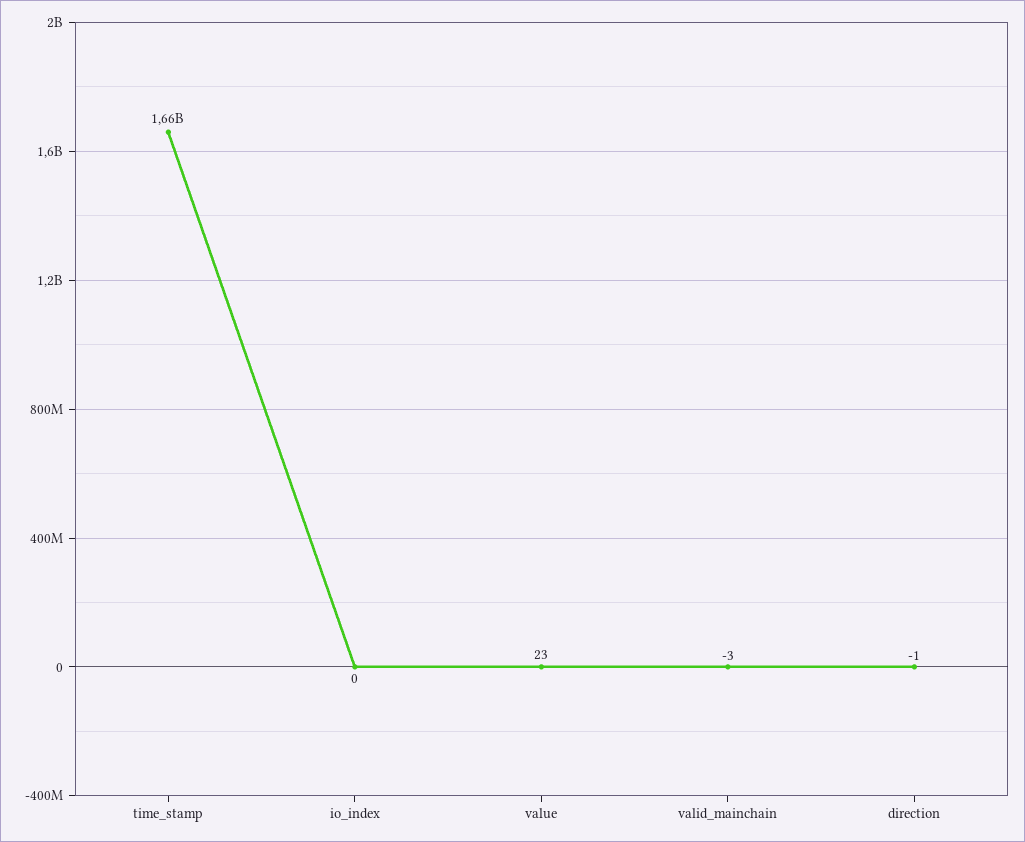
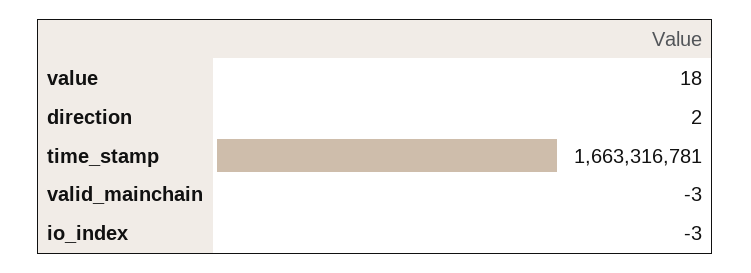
io_index: 0 -> -3
value: 23 -> 18
direction: -1 -> 2

